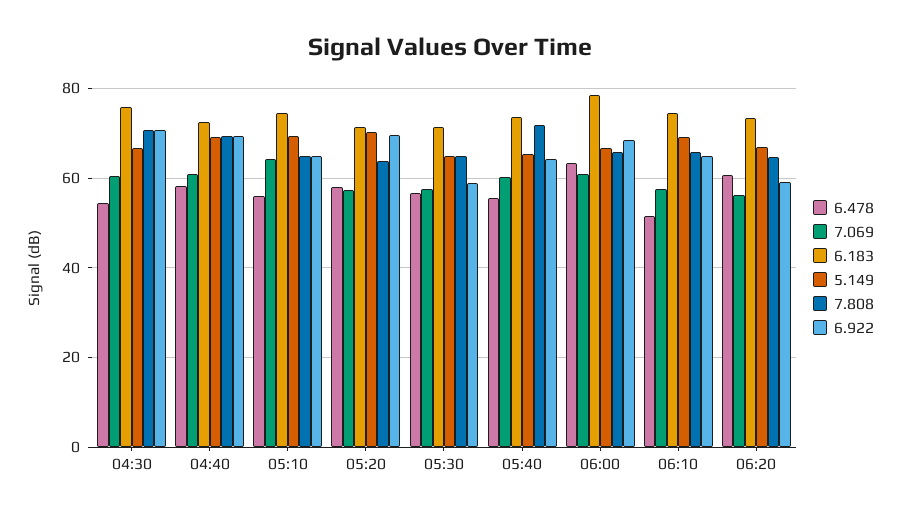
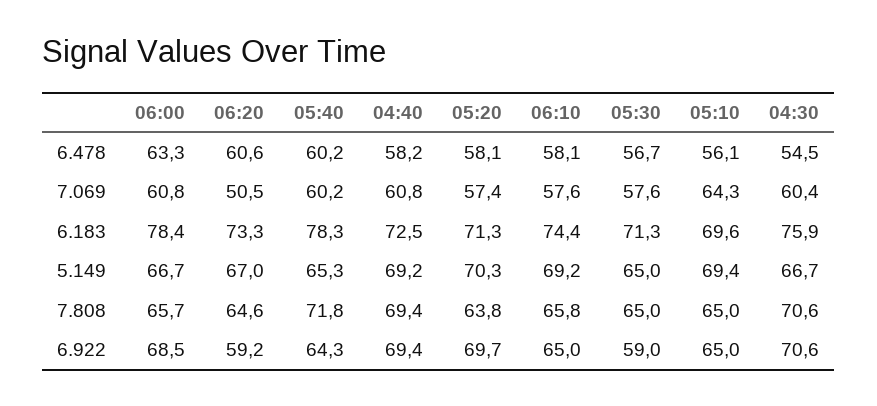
6.183, 05:10: 74 -> 69.6
6.478, 05:40: 56 -> 60.2
6.183, 05:40: 74 -> 78.3
6.478, 06:10: 52 -> 58.1
7.069, 06:20: 56 -> 50.5

